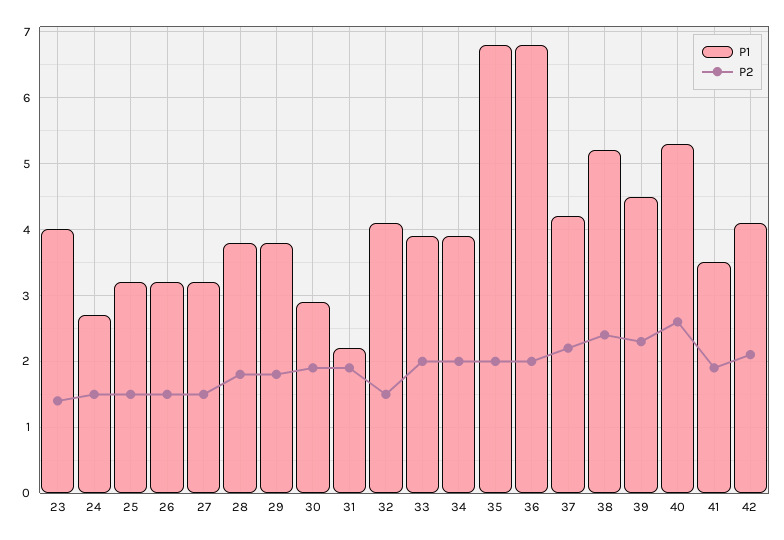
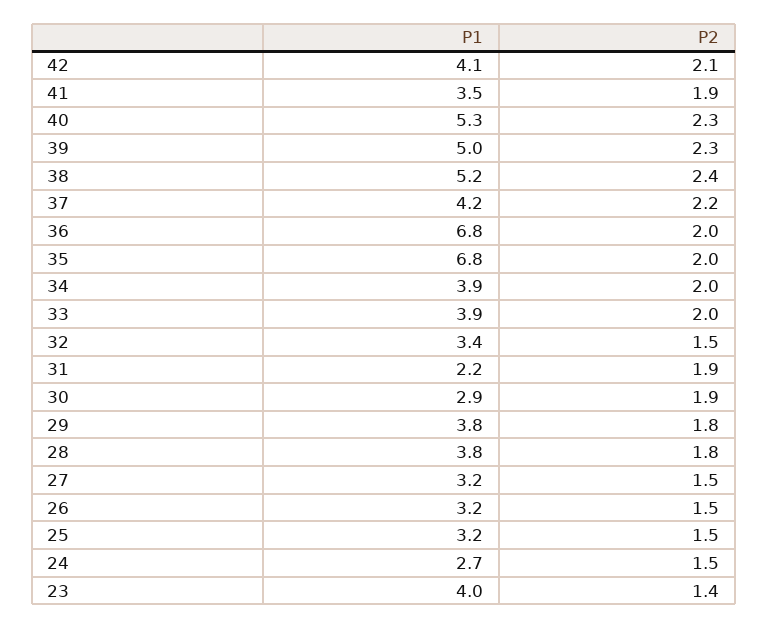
P1, 32: 4.1 -> 3.4
P1, 39: 4.5 -> 5
P2, 40: 2.6 -> 2.3

